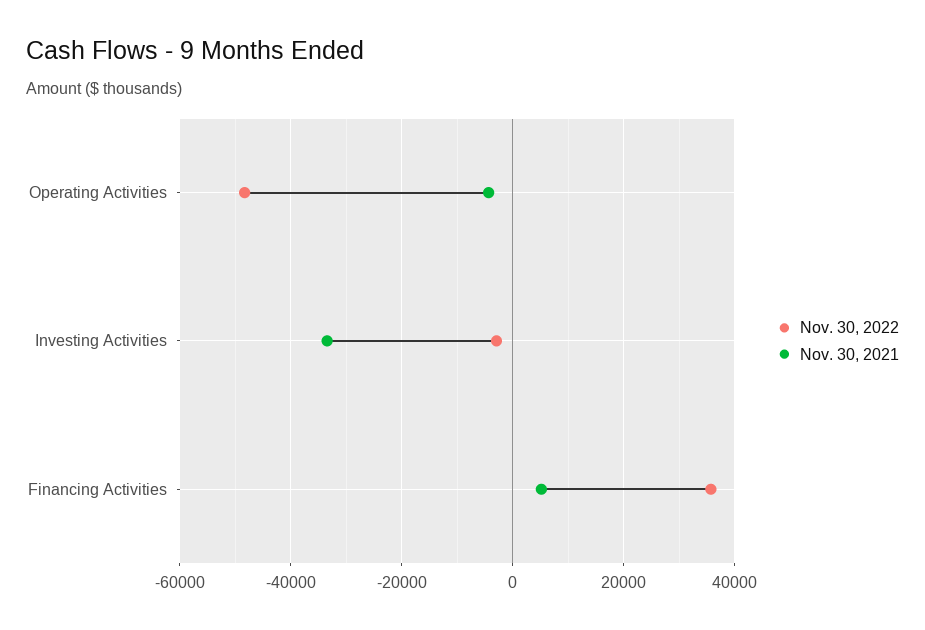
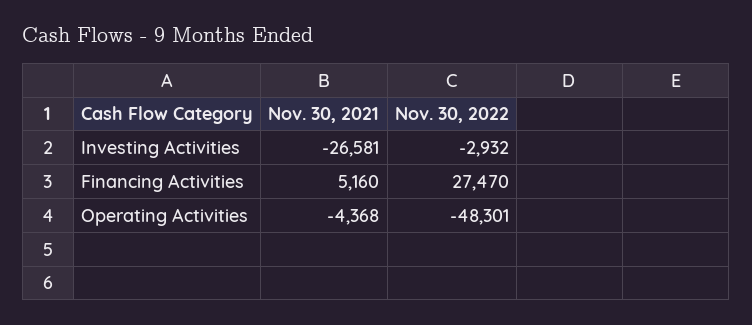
Nov. 30, 2021, Investing Activities: -34000 -> -26581
Nov. 30, 2022, Financing Activities: 36000 -> 27470

